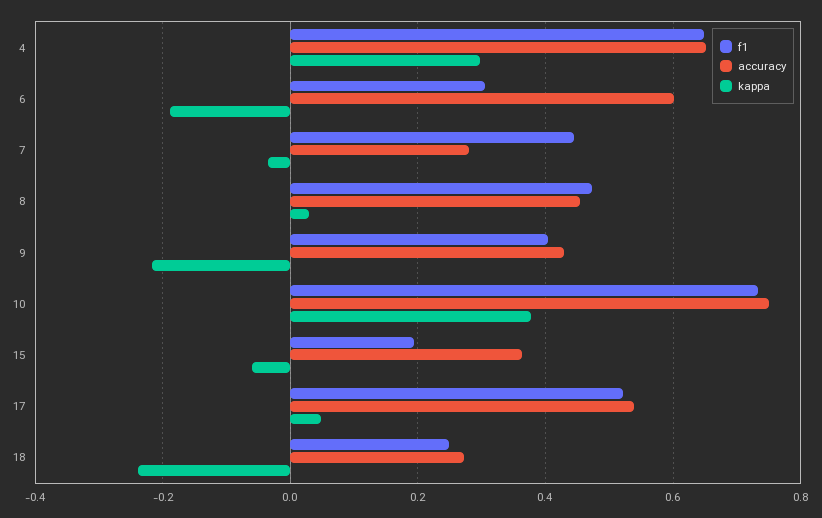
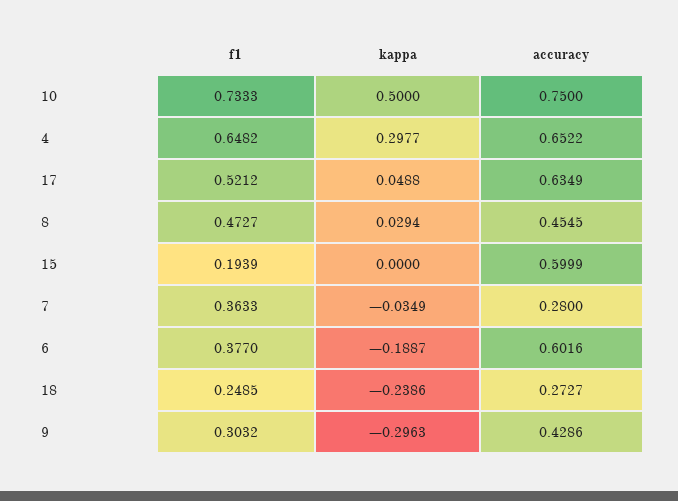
f1, 6: 0.3 -> 0.377
f1, 7: 0.44 -> 0.3633
f1, 9: 0.4 -> 0.3032
kappa, 9: -0.22 -> -0.2963
kappa, 10: 0.38 -> 0.5
accuracy, 15: 0.36 -> 0.5999
kappa, 15: -0.06 -> 0
accuracy, 17: 0.54 -> 0.6349

